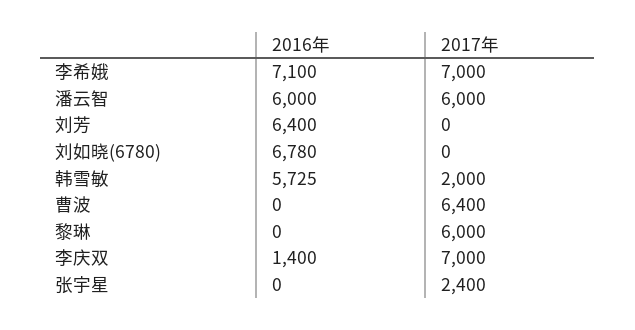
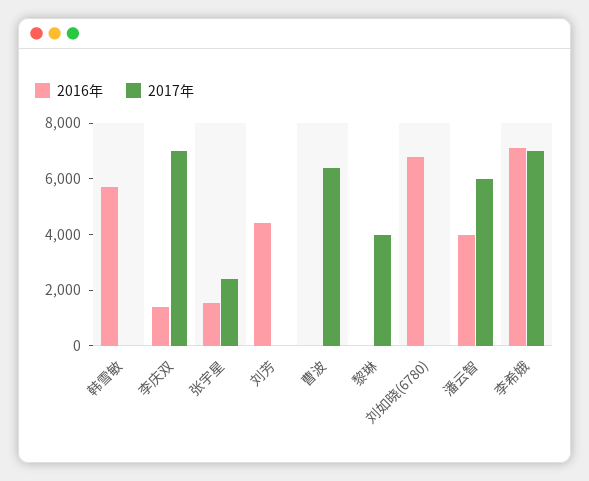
2016年, 潘云智: 6000 -> 4000
2016年, 刘芳: 6400 -> 4500
2017年, 韩雪敏: 2000 -> 0
2017年, 黎琳: 6000 -> 4000
2016年, 张宇星: 0 -> 1500

